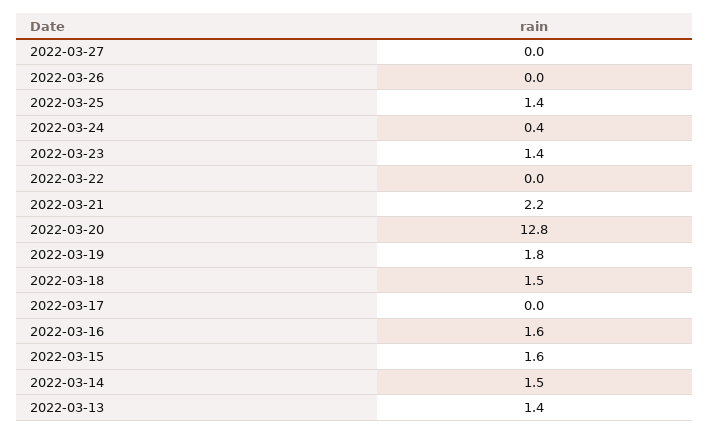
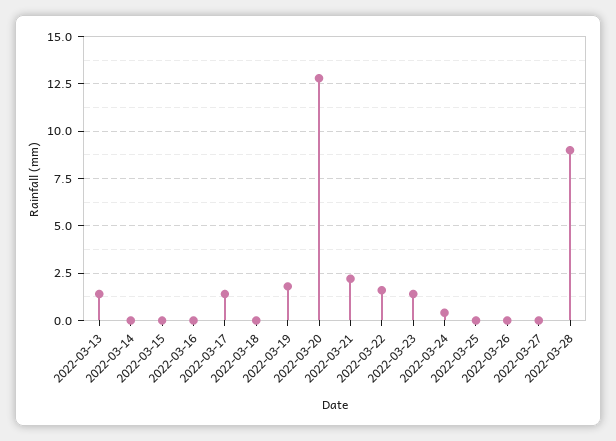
2022-03-25: 1.4 -> 0
2022-03-22: 0 -> 1.5
2022-03-18: 1.5 -> 0
2022-03-17: 0 -> 1.5
2022-03-16: 1.6 -> 0
2022-03-15: 1.6 -> 0
2022-03-14: 1.5 -> 0
2022-03-28: none -> 9

